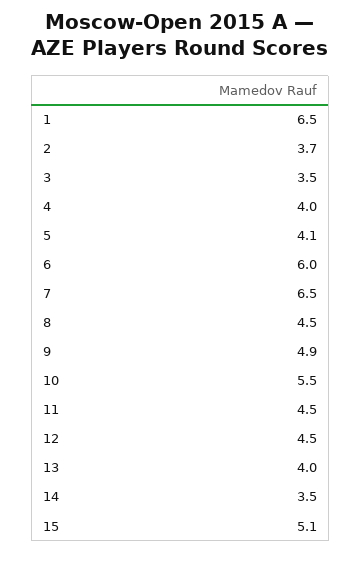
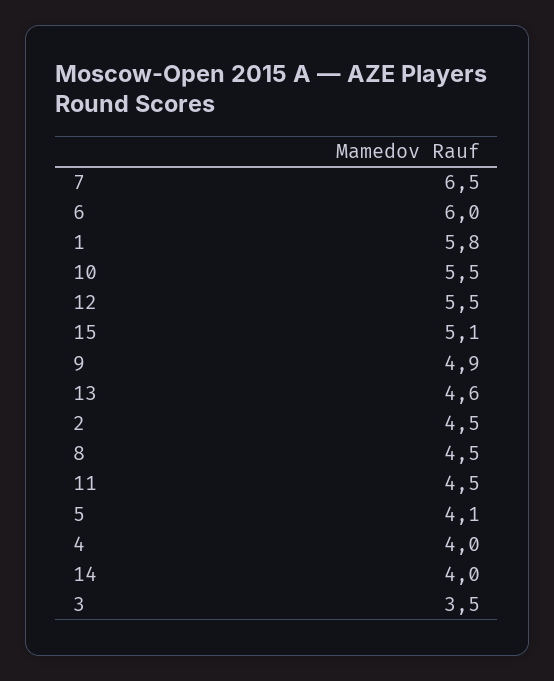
1: 6.5 -> 5.8
2: 3.7 -> 4.5
12: 4.5 -> 5.5
13: 4 -> 4.6
14: 3.5 -> 4

